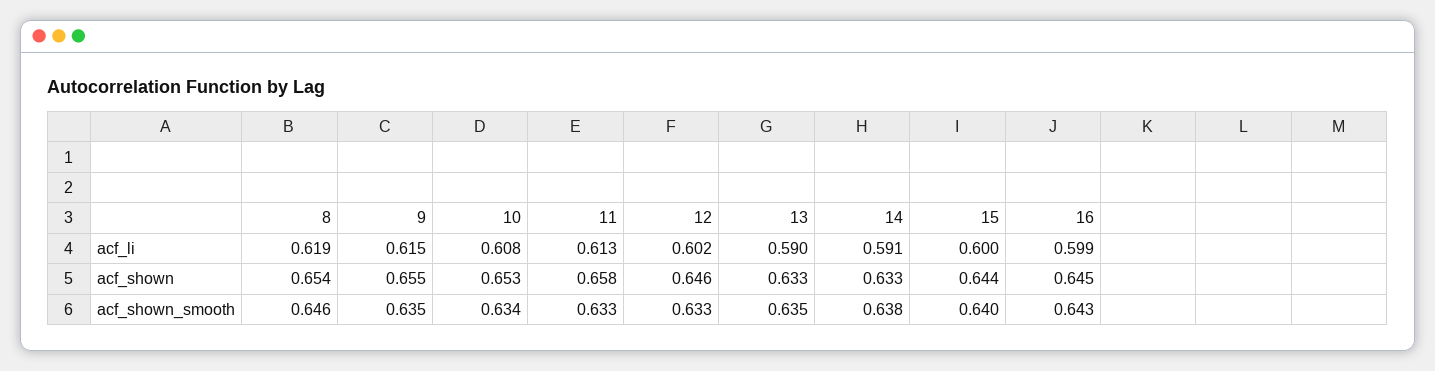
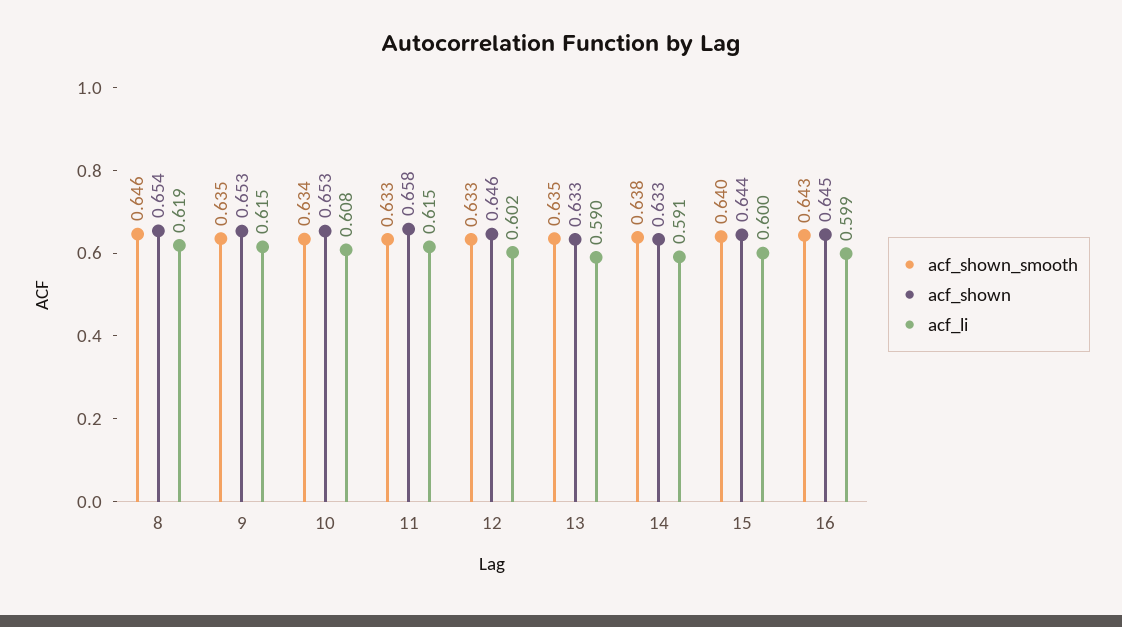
acf_li, 11: 0.613 -> 0.615
acf_shown, 9: 0.655 -> 0.653

